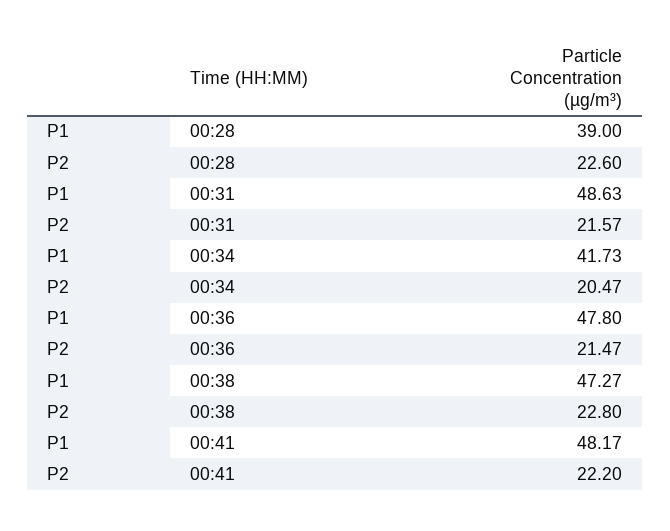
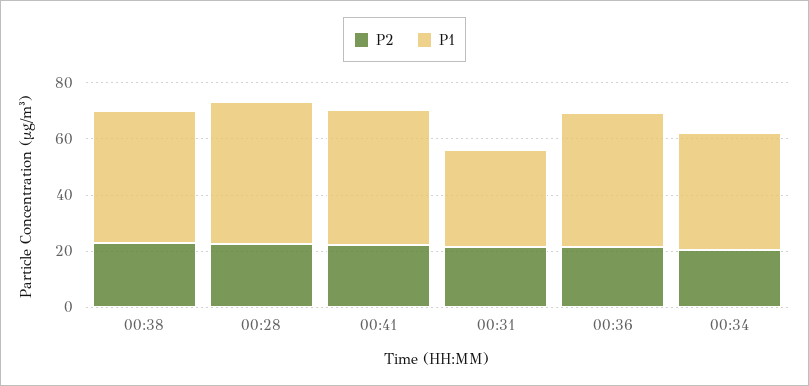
P1, 00:28: 39 -> 50
P1, 00:31: 48.63 -> 35

